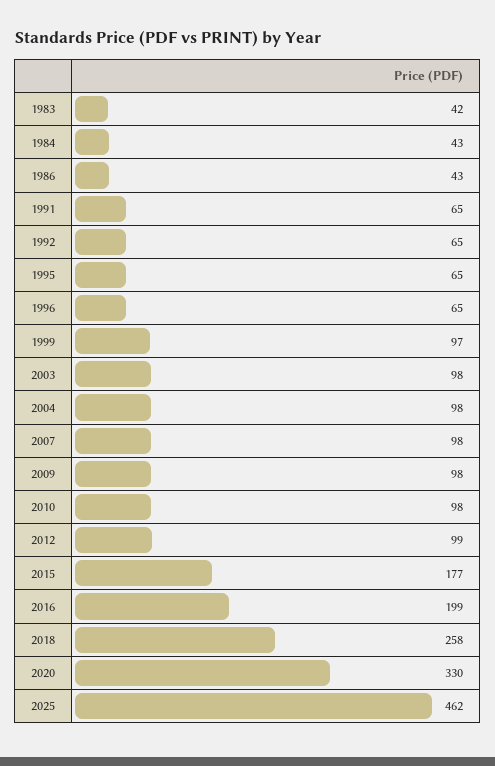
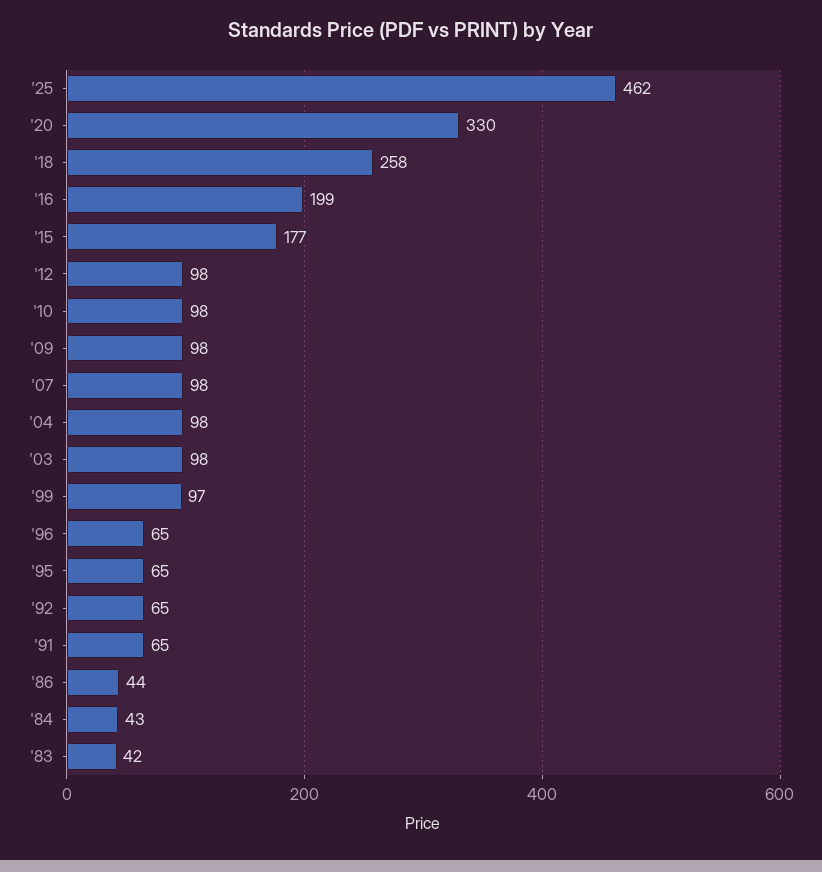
1986: 43 -> 44
2012: 99 -> 98

